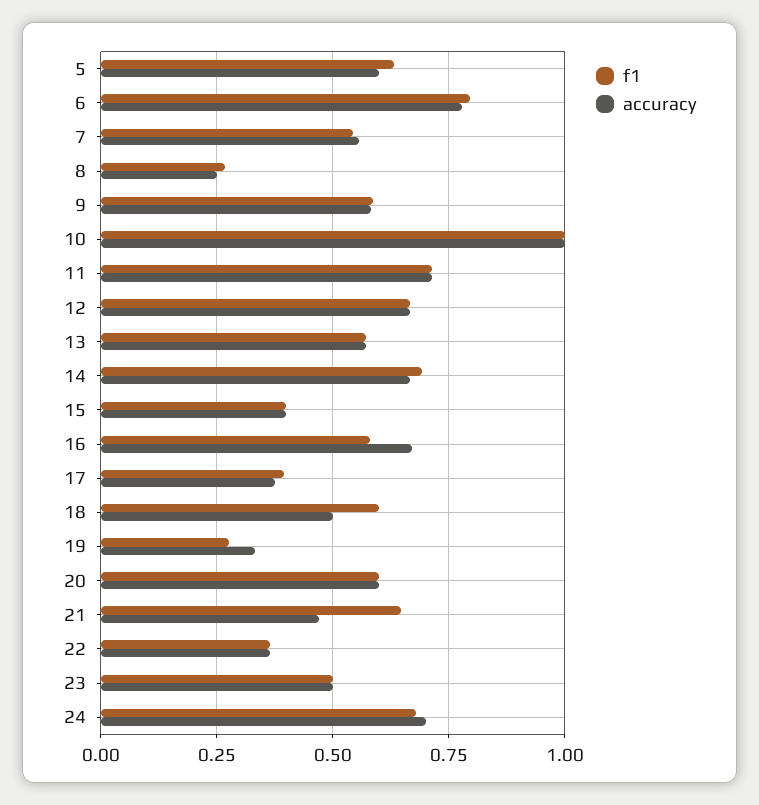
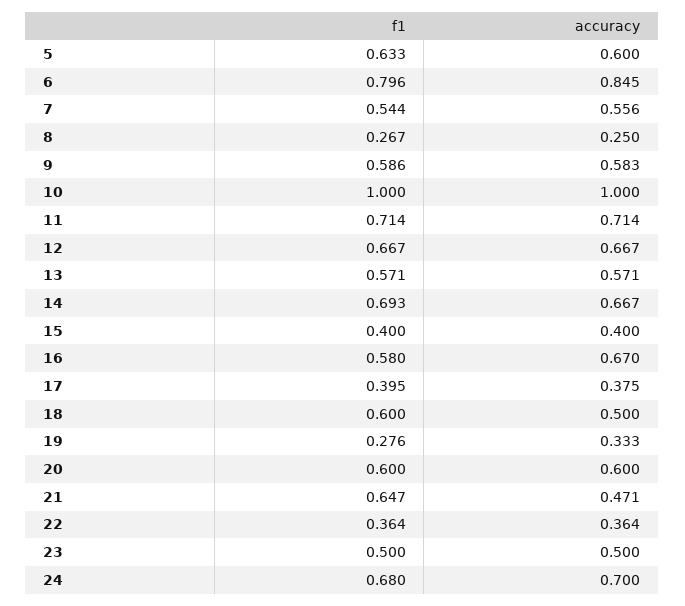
accuracy, 6: 0.775 -> 0.845

